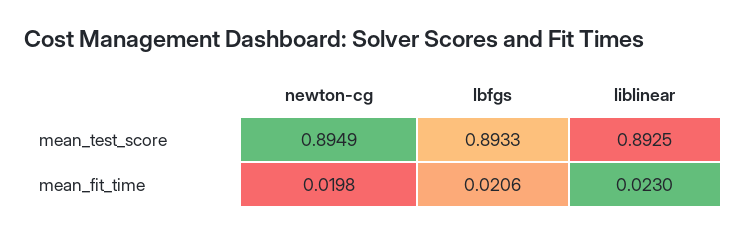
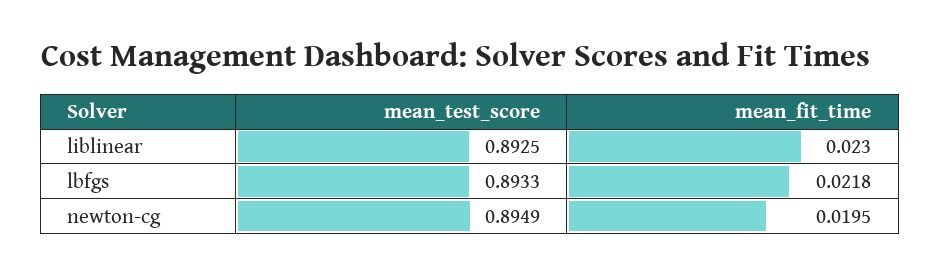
newton-cg, mean_fit_time: 0.0198 -> 0.0195
lbfgs, mean_fit_time: 0.0206 -> 0.0218

